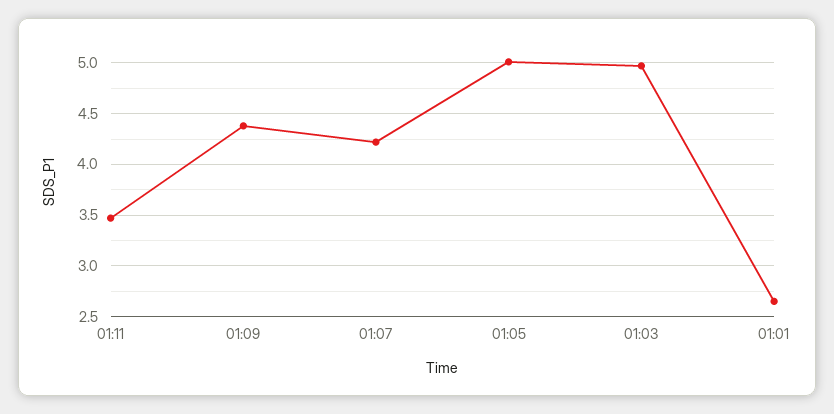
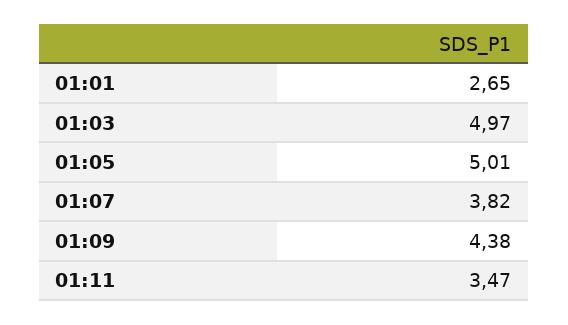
01:07: 4.2 -> 3.82

